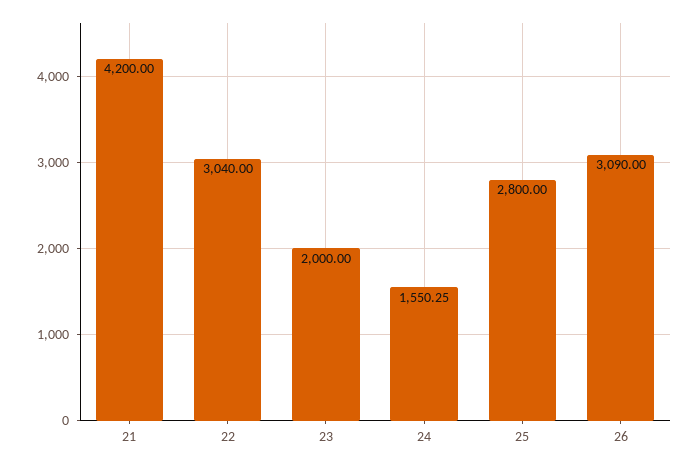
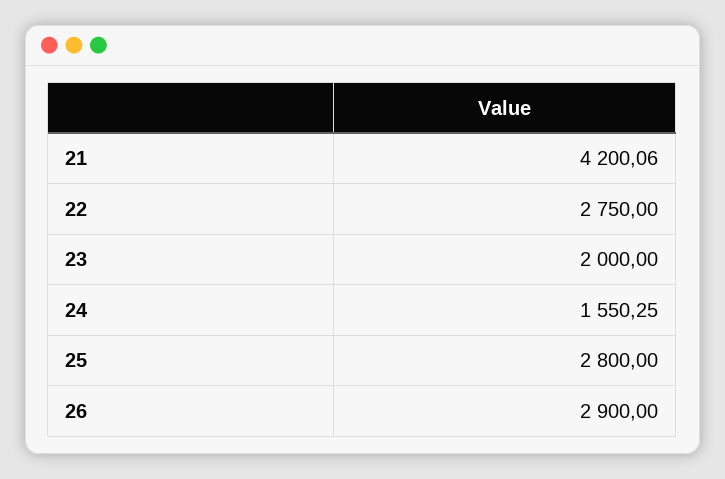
21: 4200 -> 4200.06
22: 3040 -> 2750
26: 3090 -> 2900

